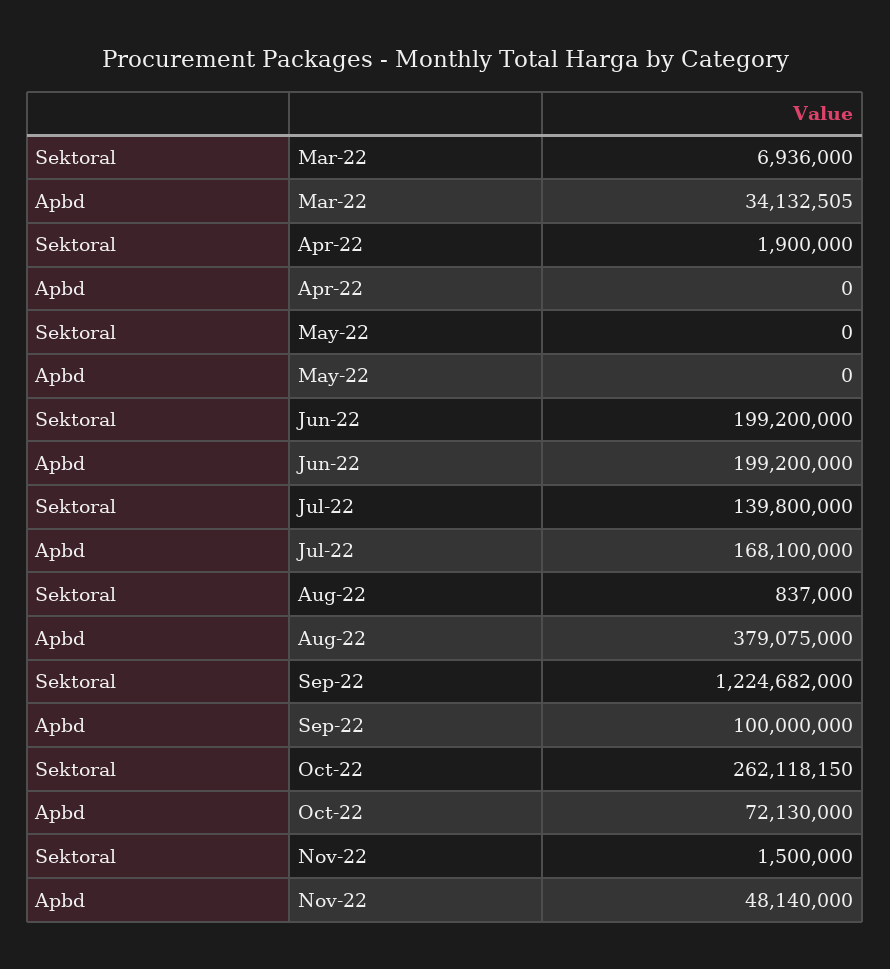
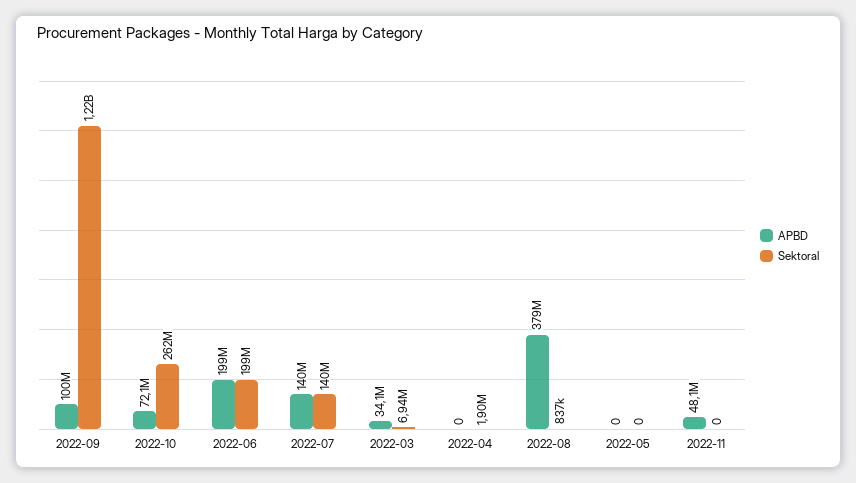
Apbd, Jul-22: 168100000 -> 140000000
Sektoral, Nov-22: 1500000 -> 0

